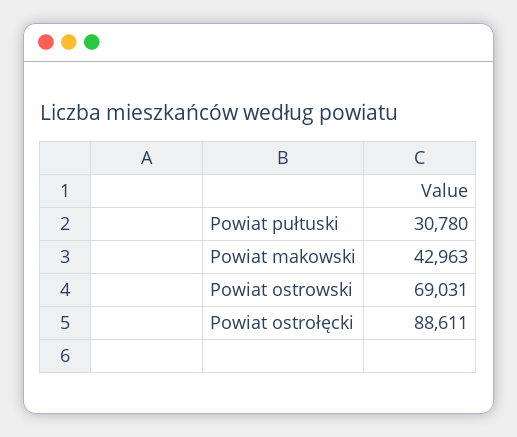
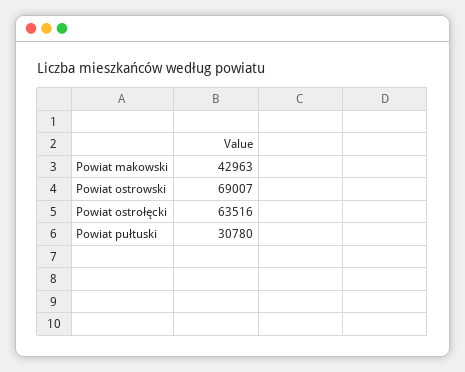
Powiat ostrowski: 69031 -> 69007
Powiat ostrołęcki: 88611 -> 63516

